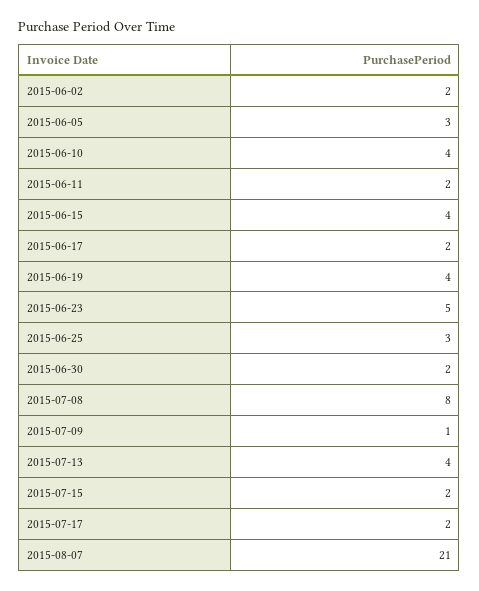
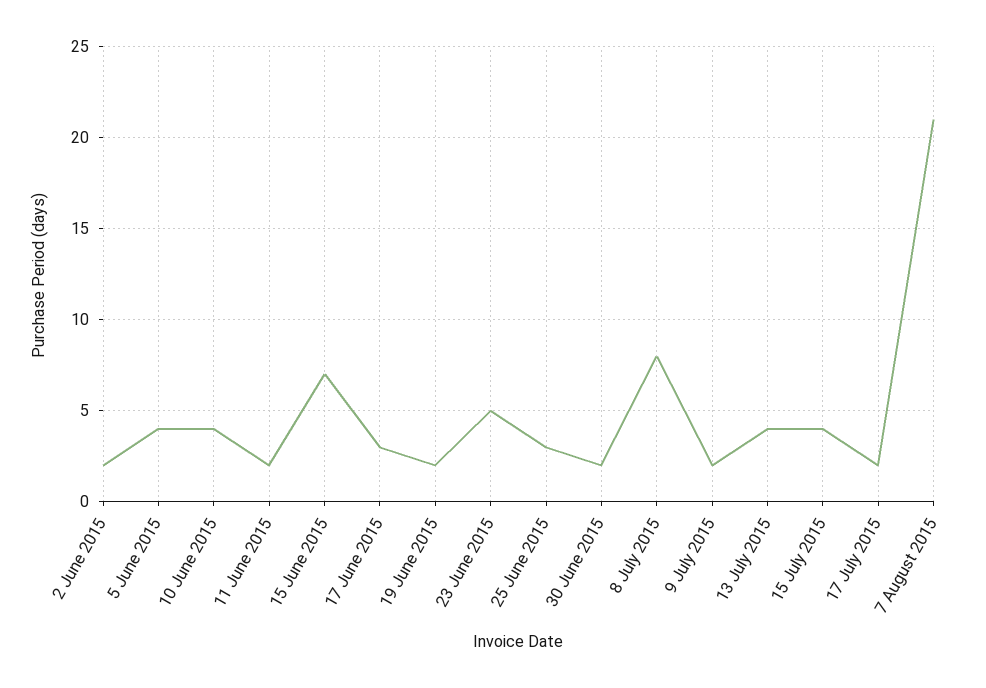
2015-06-05: 3 -> 4
2015-06-15: 4 -> 7
2015-06-17: 2 -> 3
2015-06-19: 4 -> 2
2015-07-09: 1 -> 2
2015-07-15: 2 -> 4

